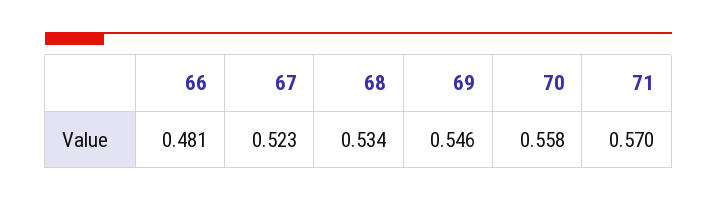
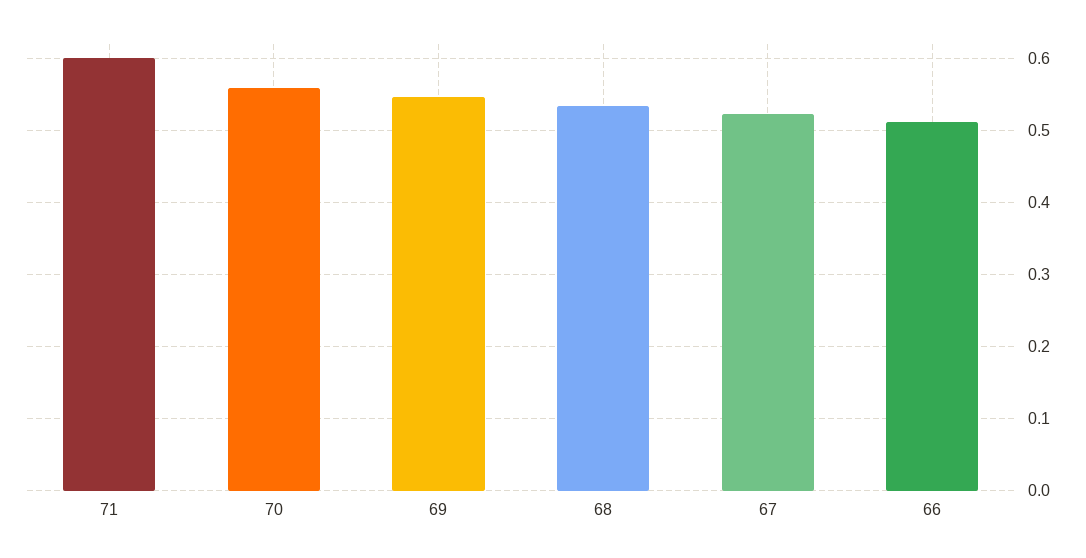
66: 0.481 -> 0.51
71: 0.57 -> 0.6

